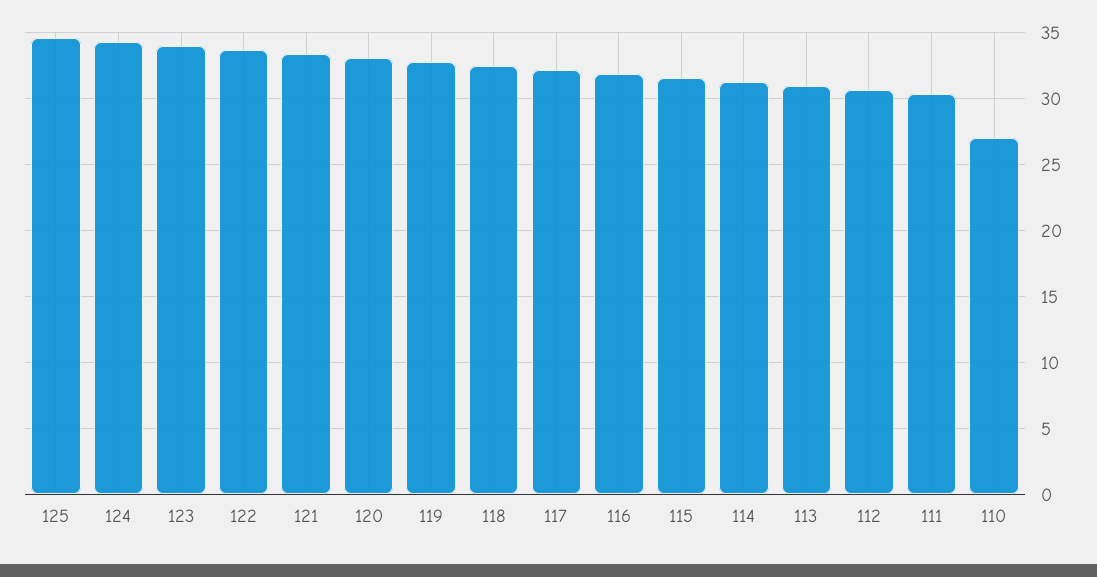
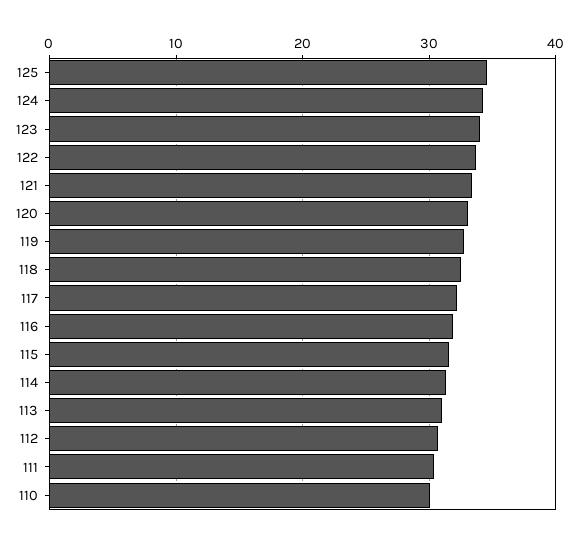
110: 27 -> 30

